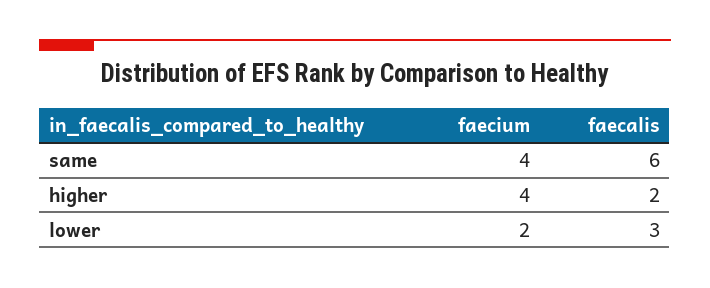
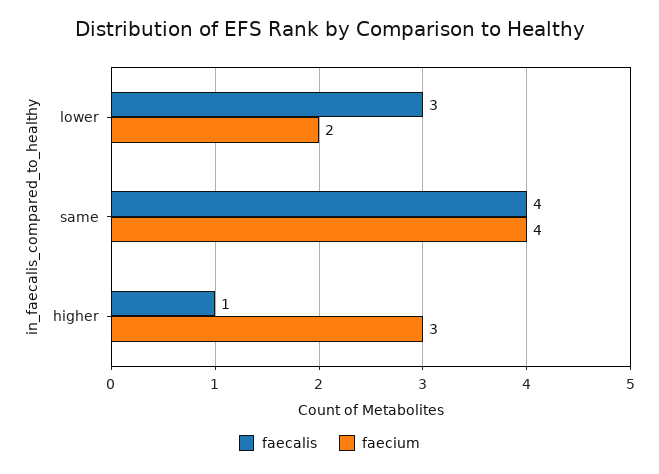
faecalis, same: 6 -> 4
faecium, higher: 4 -> 3
faecalis, higher: 2 -> 1

